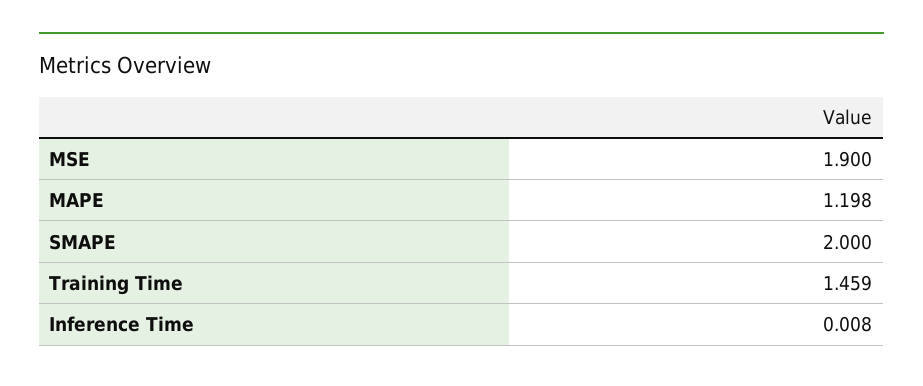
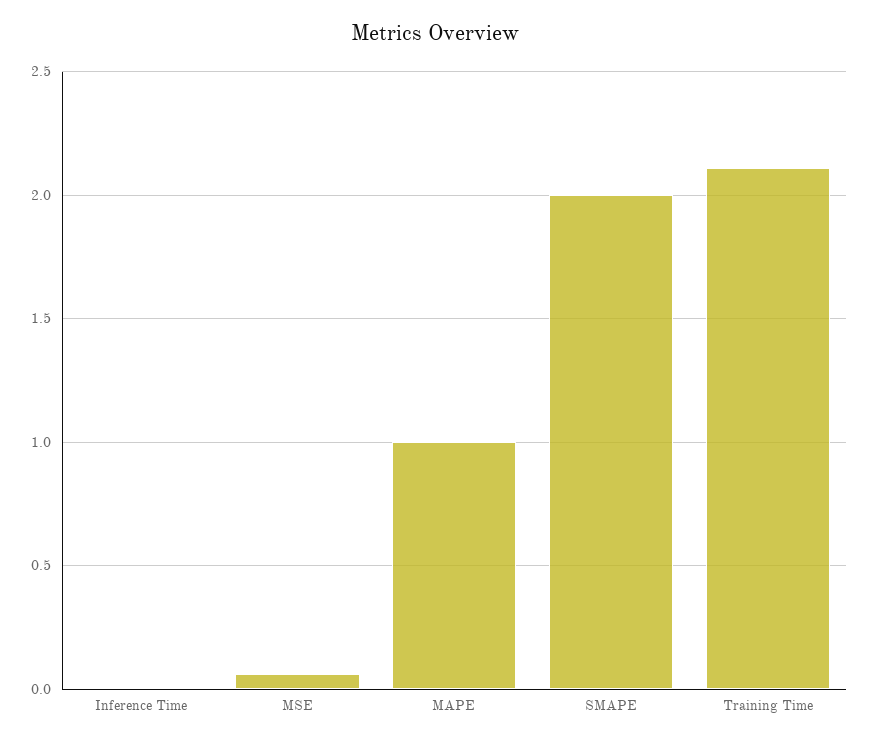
MSE: 1.9 -> 0.05
MAPE: 1.198 -> 1
Training Time: 1.459 -> 2.1

